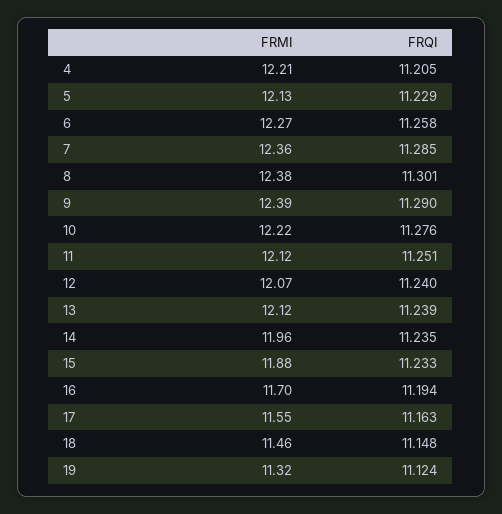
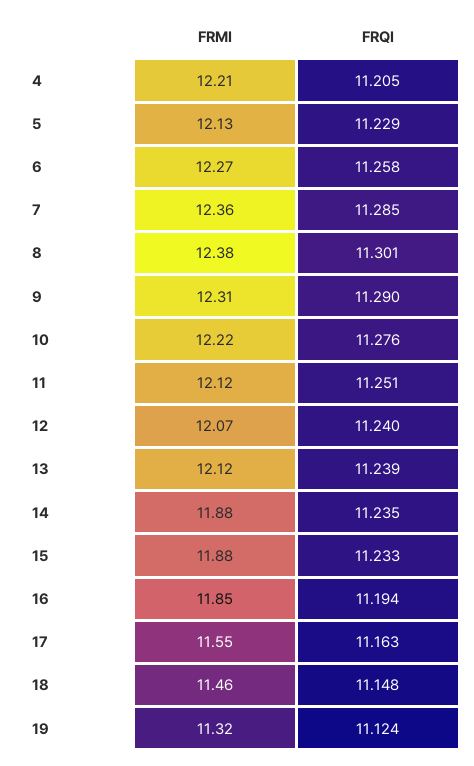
FRMI, 9: 12.39 -> 12.31
FRMI, 14: 11.96 -> 11.88
FRMI, 16: 11.7 -> 11.85

